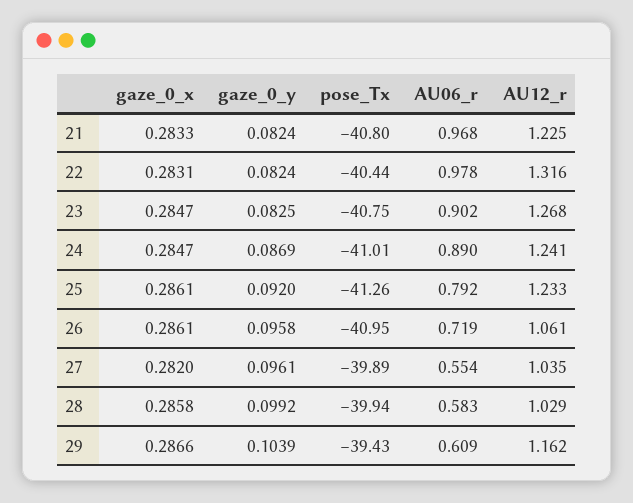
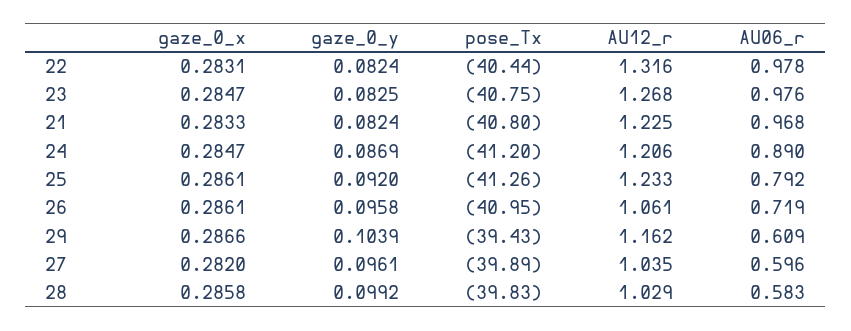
AU06_r, 23: 0.902 -> 0.976
pose_Tx, 24: -41.01 -> -41.2
AU12_r, 24: 1.241 -> 1.206
AU06_r, 27: 0.554 -> 0.596
pose_Tx, 28: -39.94 -> -39.83

